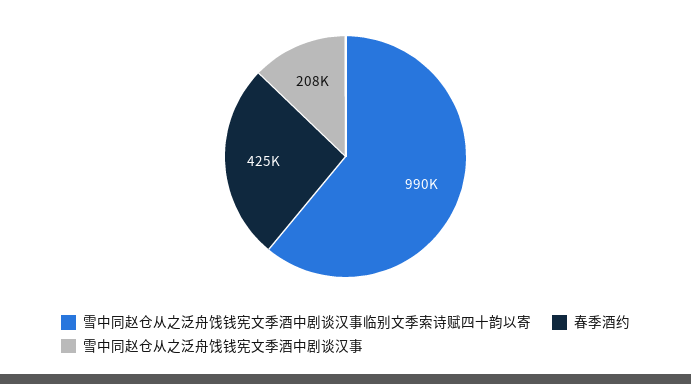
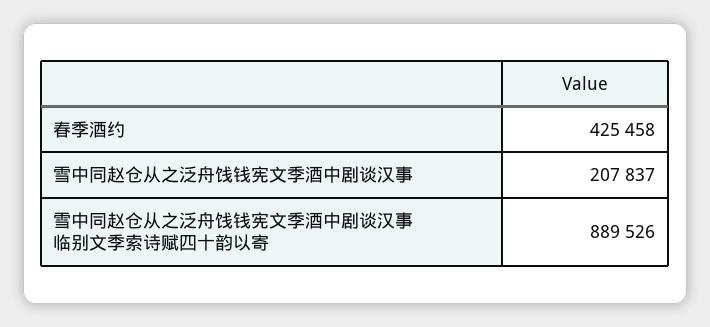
雪中同赵仓从之泛舟饯钱宪文季酒中剧谈汉事临别文季索诗赋四十韵以寄: 990000 -> 889526

